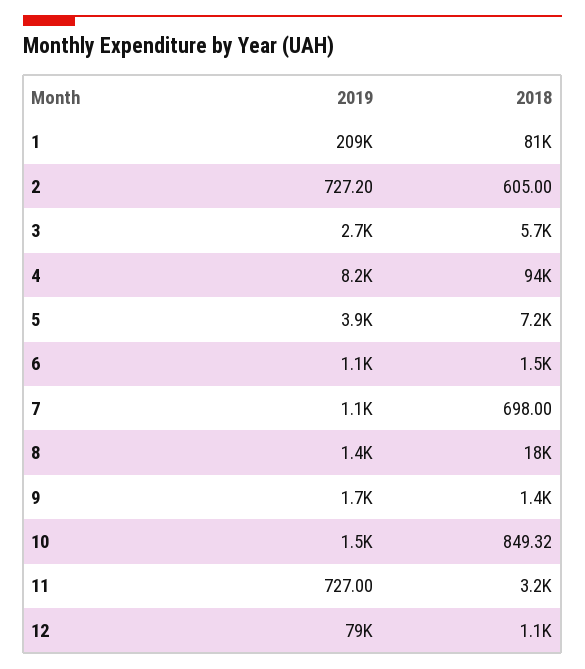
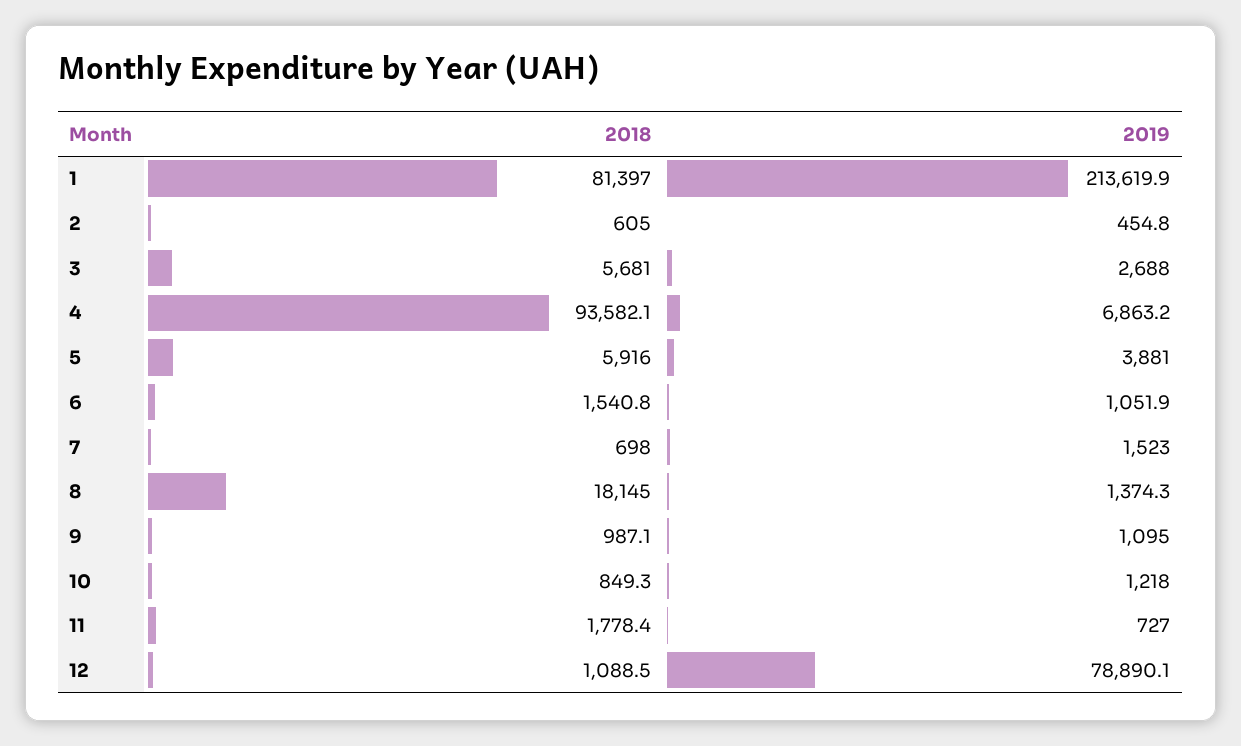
2019, 1: 209000 -> 213619.9
2019, 2: 727.2 -> 454.8
2019, 4: 8200 -> 6863.2
2018, 5: 7200 -> 5916
2019, 7: 1100 -> 1523
2019, 9: 1700 -> 1095
2018, 9: 1400 -> 987.1
2019, 10: 1500 -> 1218
2018, 11: 3200 -> 1778.4

